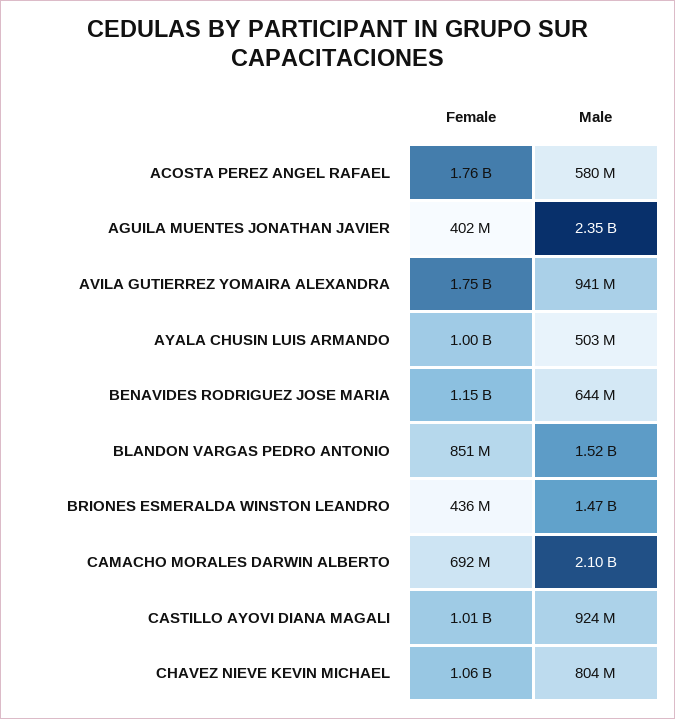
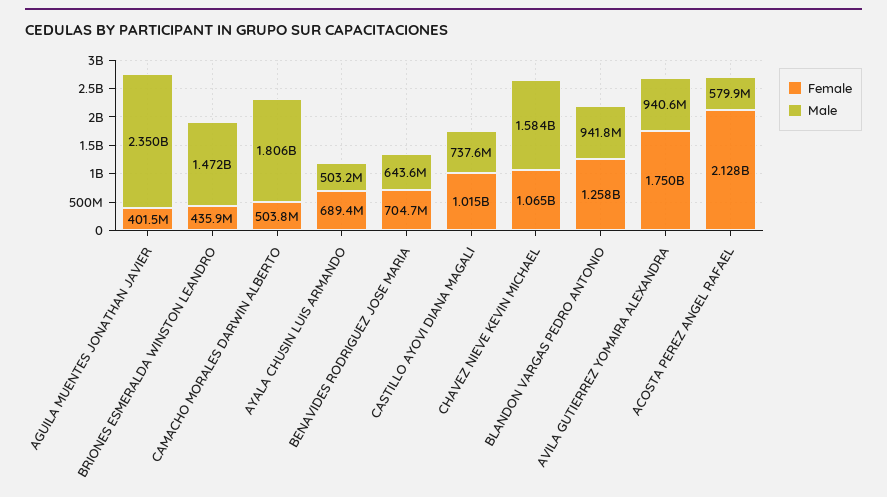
Female, ACOSTA PEREZ ANGEL RAFAEL: 1760000000 -> 2128000000
Female, AYALA CHUSIN LUIS ARMANDO: 1000000000 -> 689400000
Female, BENAVIDES RODRIGUEZ JOSE MARIA: 1150000000 -> 704700000
Female, BLANDON VARGAS PEDRO ANTONIO: 851000000 -> 1258000000
Male, BLANDON VARGAS PEDRO ANTONIO: 1520000000 -> 941800000
Female, CAMACHO MORALES DARWIN ALBERTO: 692000000 -> 503800000
Male, CAMACHO MORALES DARWIN ALBERTO: 2100000000 -> 1806000000
Male, CASTILLO AYOVI DIANA MAGALI: 924000000 -> 737600000
Male, CHAVEZ NIEVE KEVIN MICHAEL: 804000000 -> 1584000000

